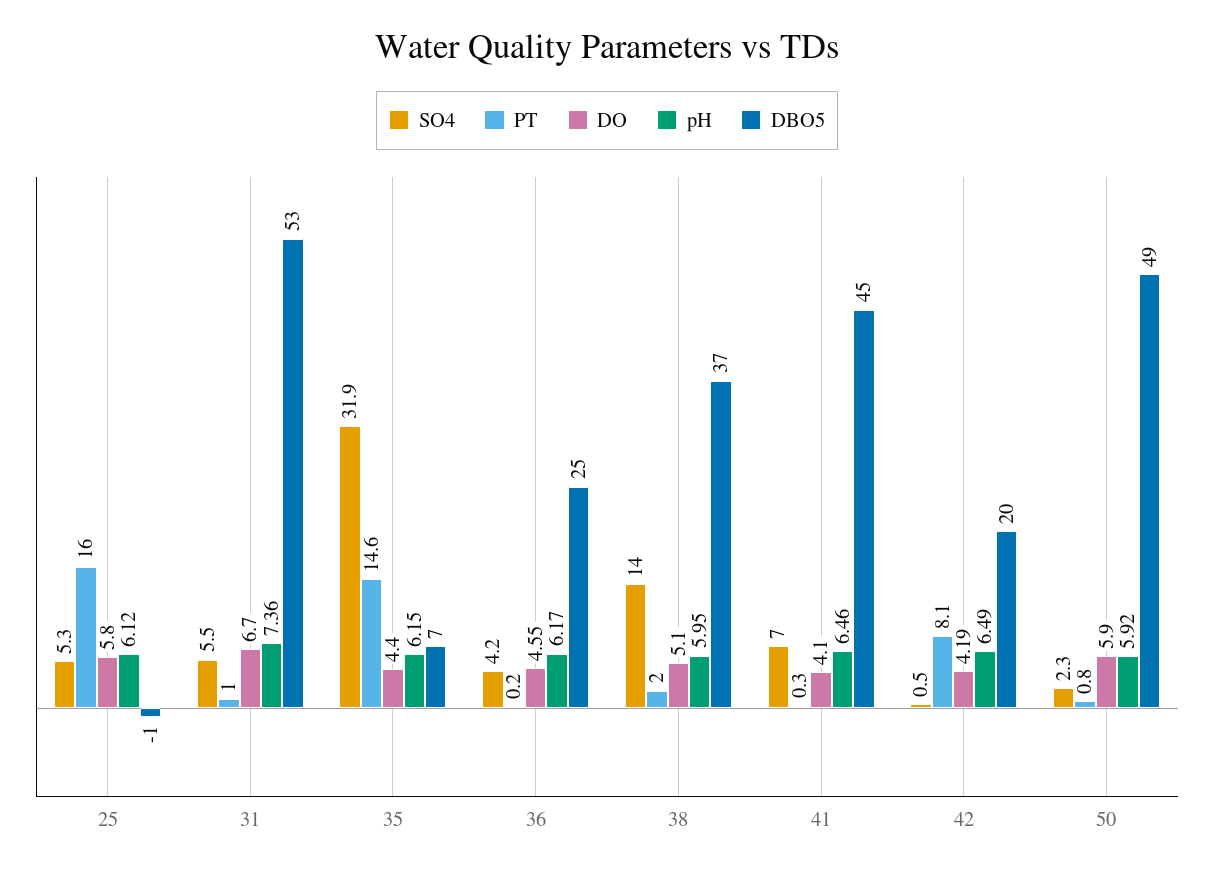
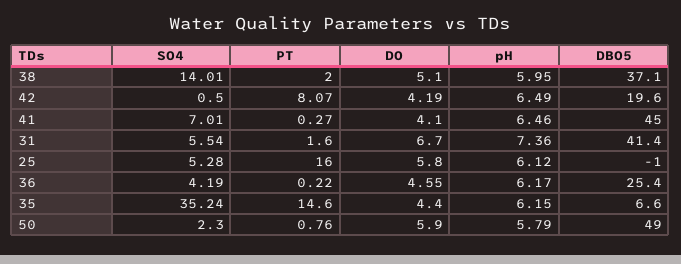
PT, 31: 1 -> 1.6
DBO5, 31: 53 -> 41.4
SO4, 35: 31.9 -> 35.24
pH, 50: 5.92 -> 5.79

